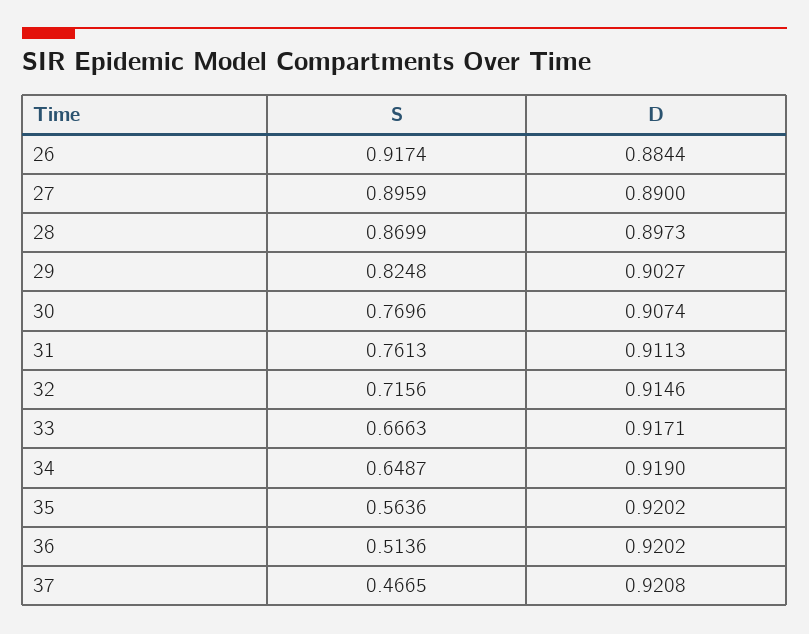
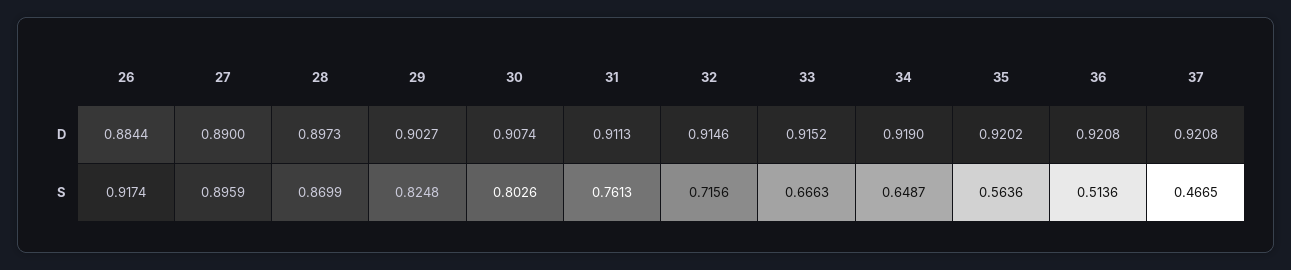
S, 30: 0.7696 -> 0.8026
D, 33: 0.9171 -> 0.9152
D, 36: 0.9202 -> 0.9208

